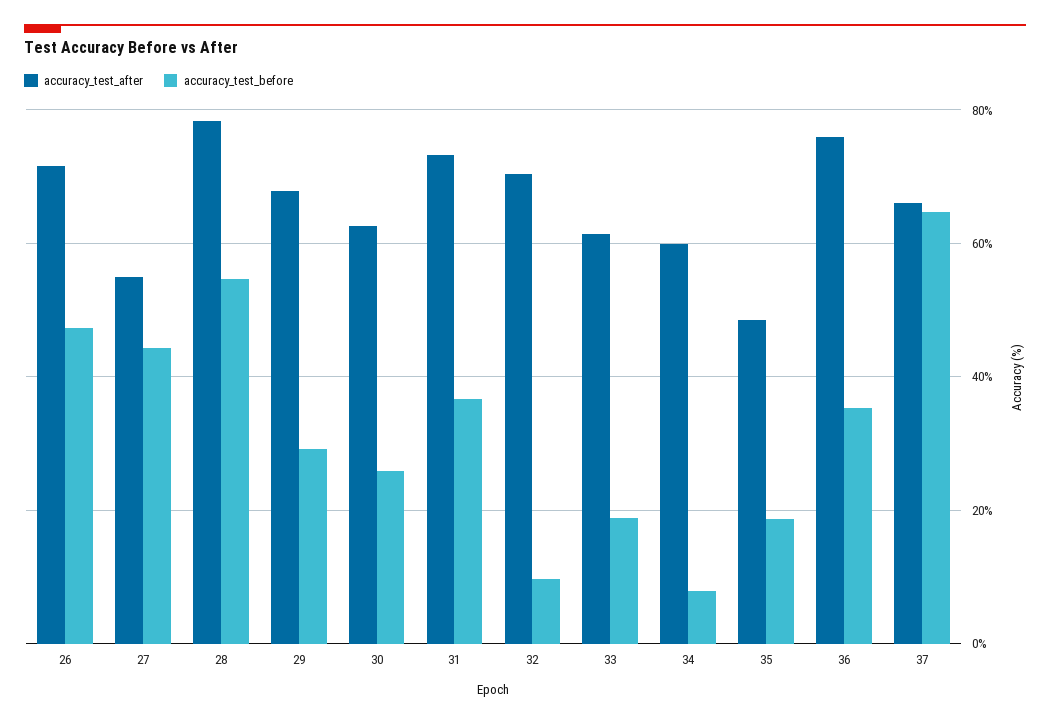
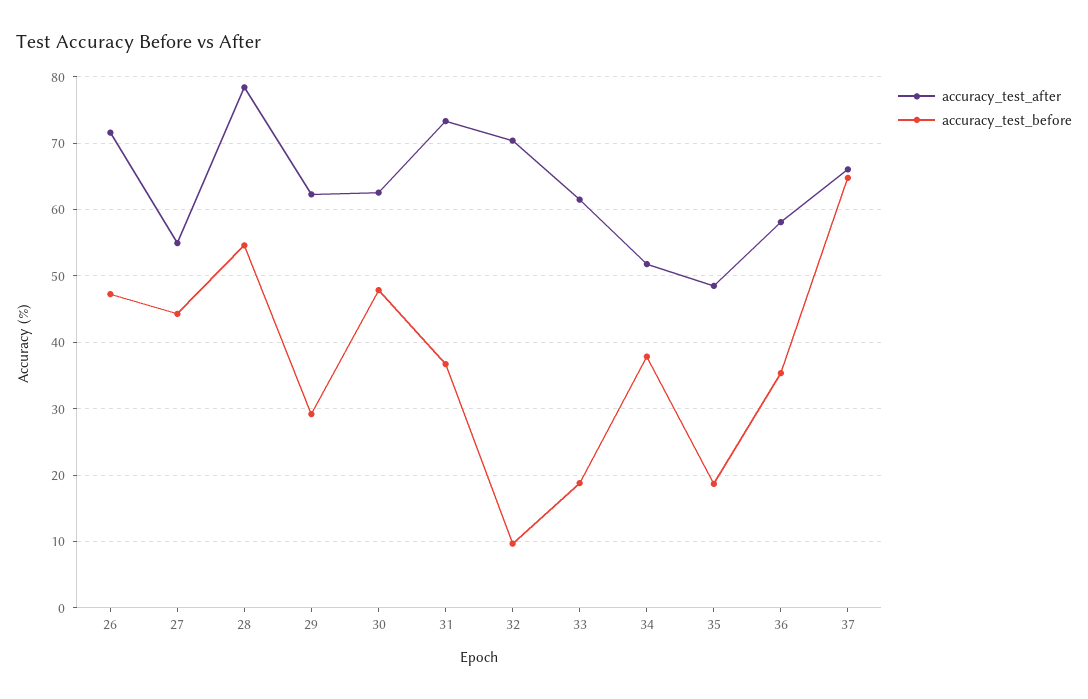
accuracy_test_after, 29: 68 -> 62
accuracy_test_before, 30: 26 -> 48
accuracy_test_after, 34: 60 -> 52
accuracy_test_before, 34: 8 -> 38
accuracy_test_after, 36: 76 -> 58

